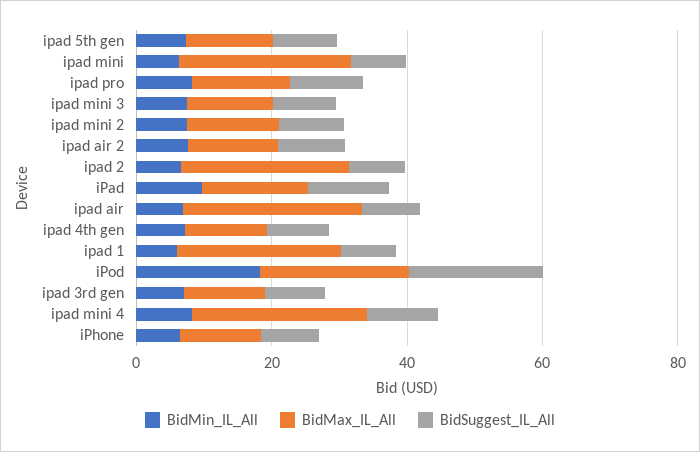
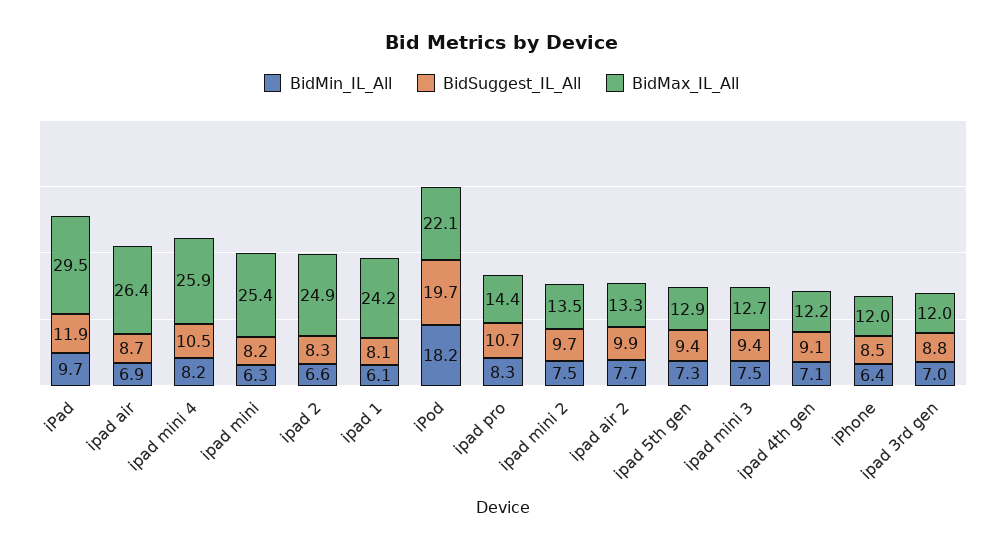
BidMax_IL_All, iPad: 15 -> 29.5

